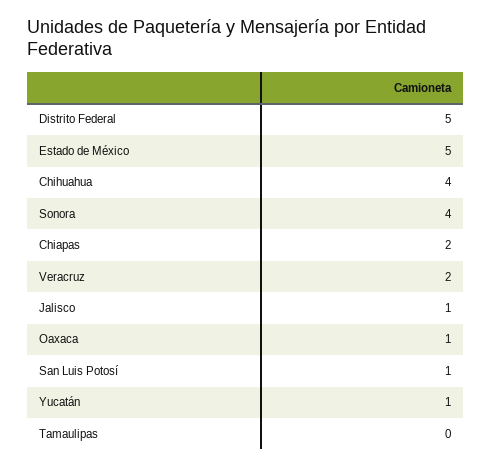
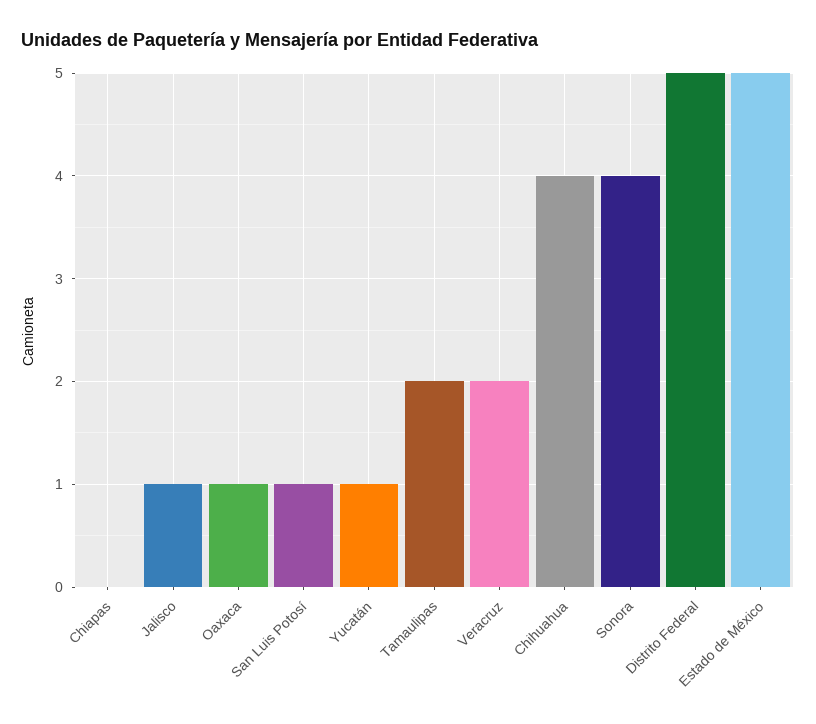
Chiapas: 2 -> 0
Tamaulipas: 0 -> 2

